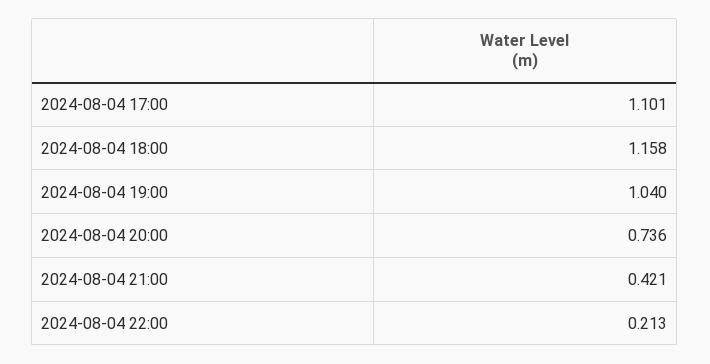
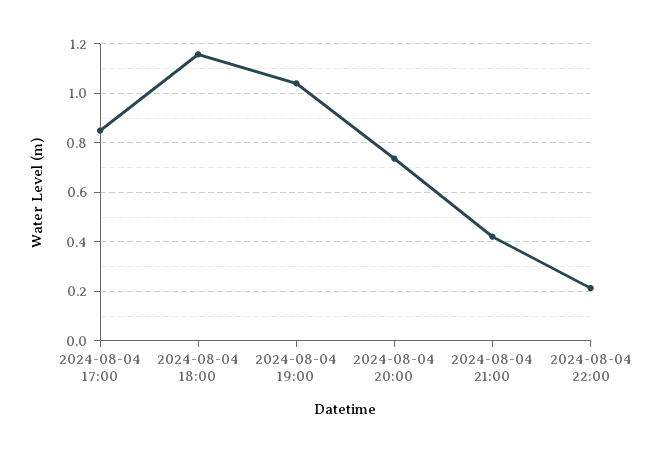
2024-08-04 17:00: 1.101 -> 0.85

